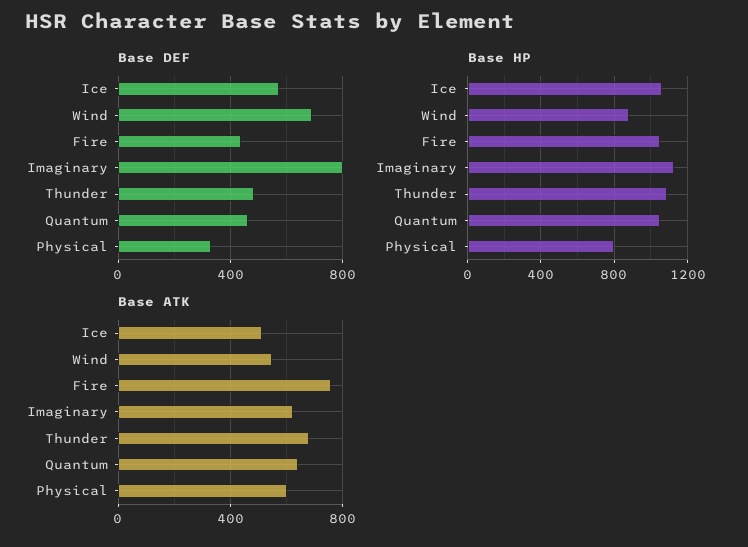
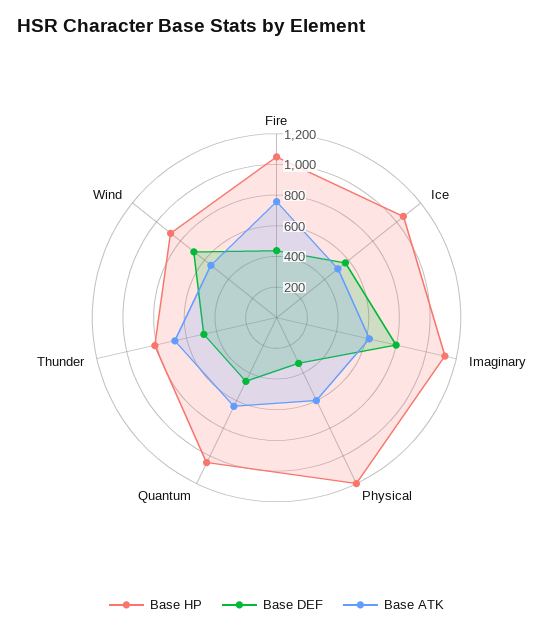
Base HP, Thunder: 1100 -> 800
Base HP, Physical: 800 -> 1200

